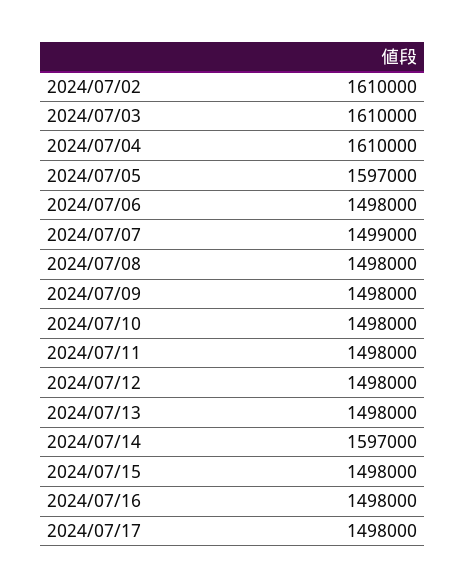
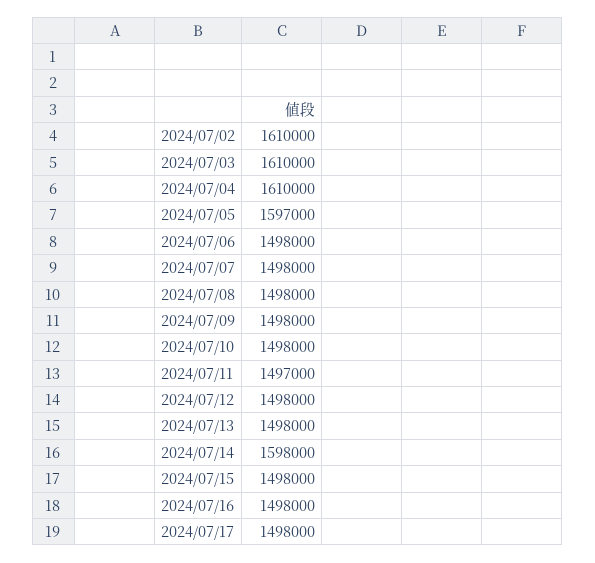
2024/07/07: 1499000 -> 1498000
2024/07/11: 1498000 -> 1497000
2024/07/14: 1597000 -> 1598000

